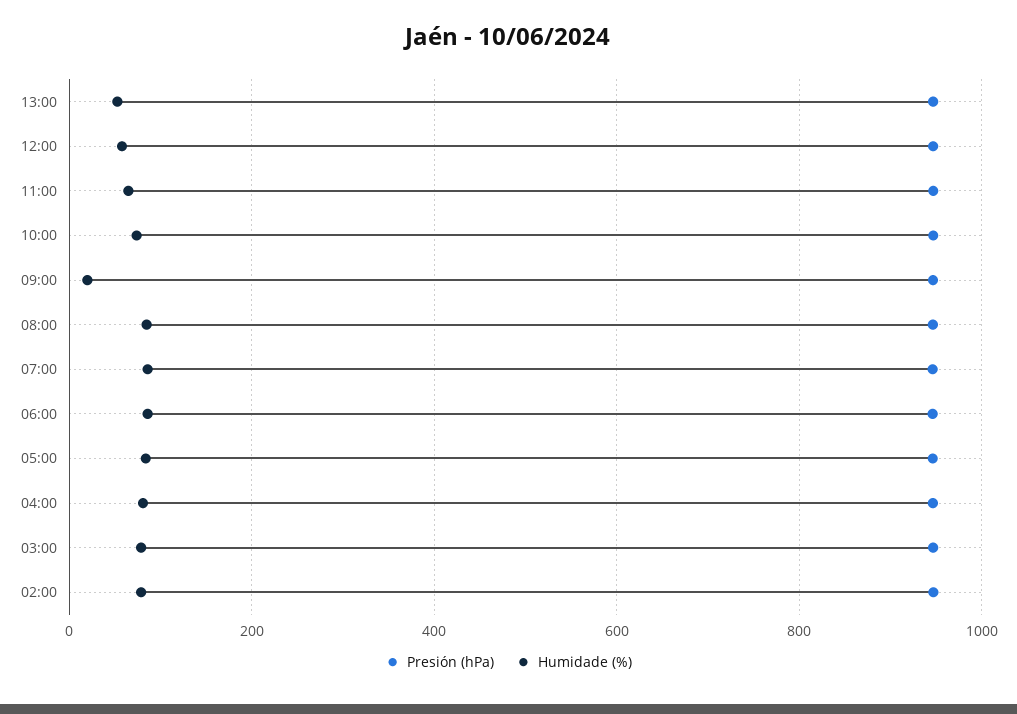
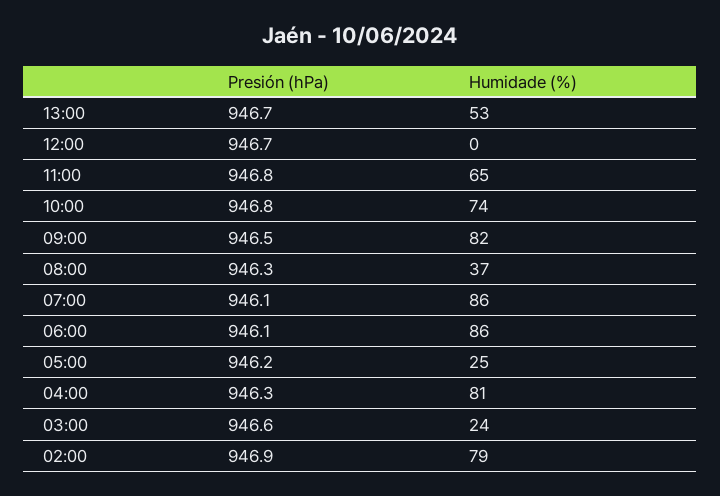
Humidade (%), 12:00: 60 -> 0
Humidade (%), 09:00: 20 -> 82
Humidade (%), 08:00: 80 -> 37
Humidade (%), 05:00: 80 -> 25
Humidade (%), 03:00: 80 -> 24

